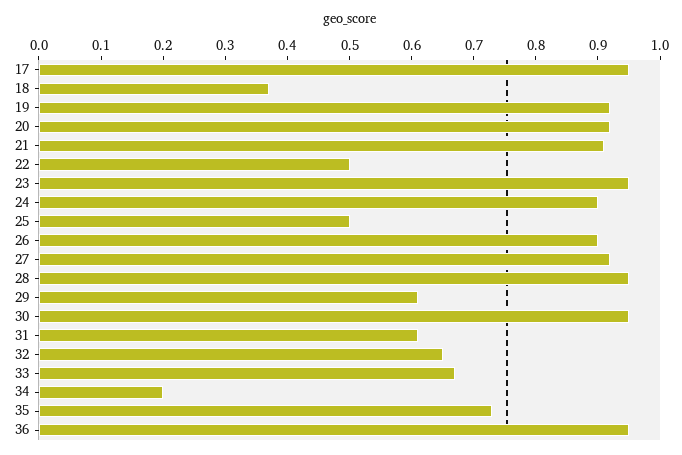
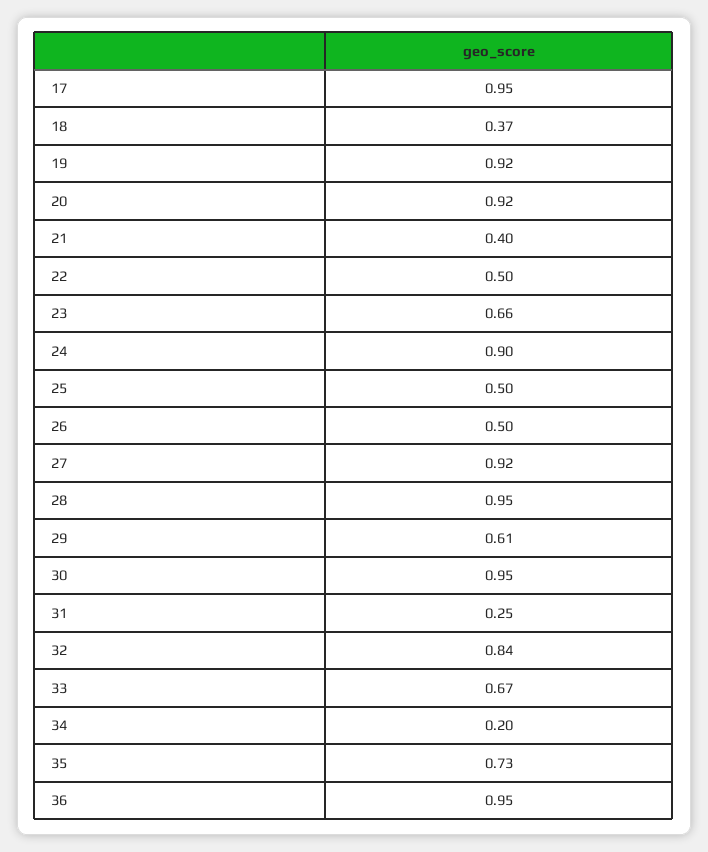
21: 0.9 -> 0.4
23: 0.95 -> 0.66
26: 0.9 -> 0.5
31: 0.6 -> 0.25
32: 0.65 -> 0.84

